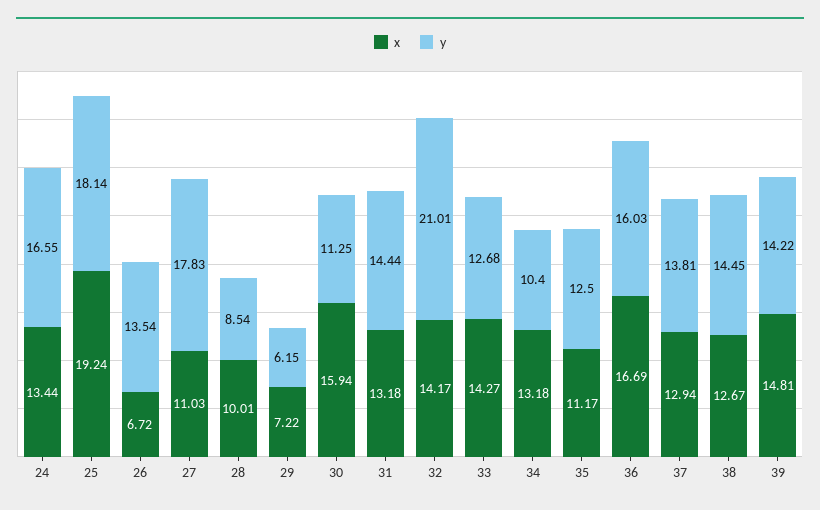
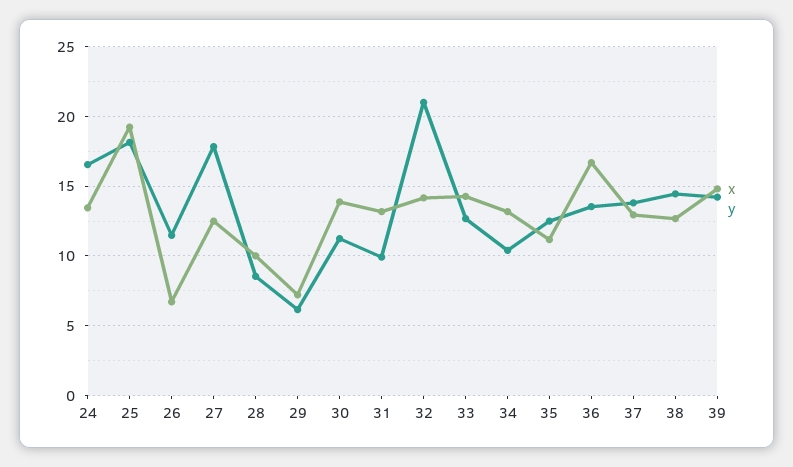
y, 26: 13.54 -> 11.5
x, 27: 11.03 -> 12.5
x, 30: 15.94 -> 14
y, 31: 14.44 -> 10
y, 36: 16.03 -> 13.5

